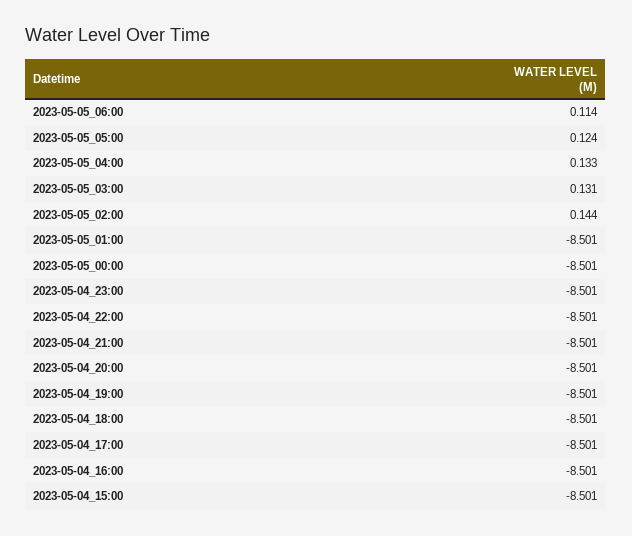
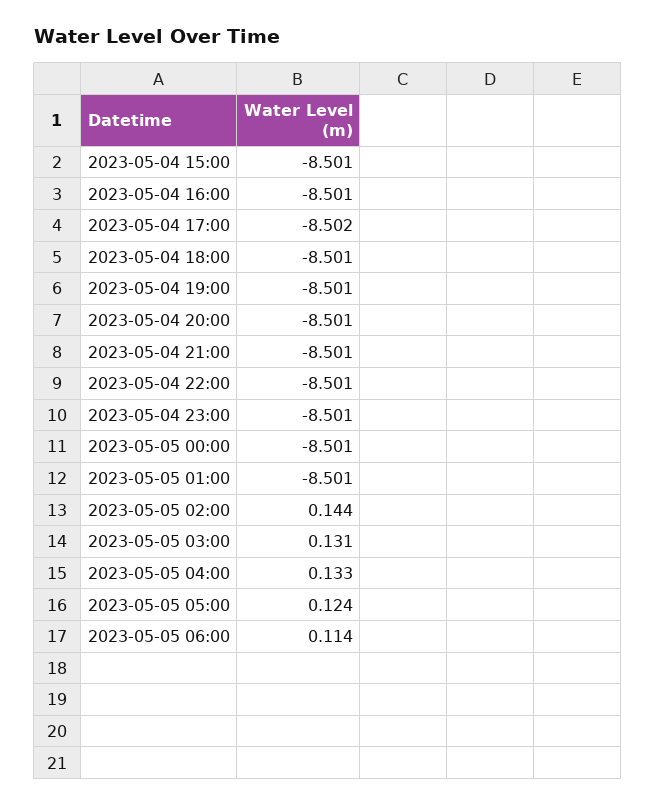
2023-05-04_17:00: -8.501 -> -8.502

